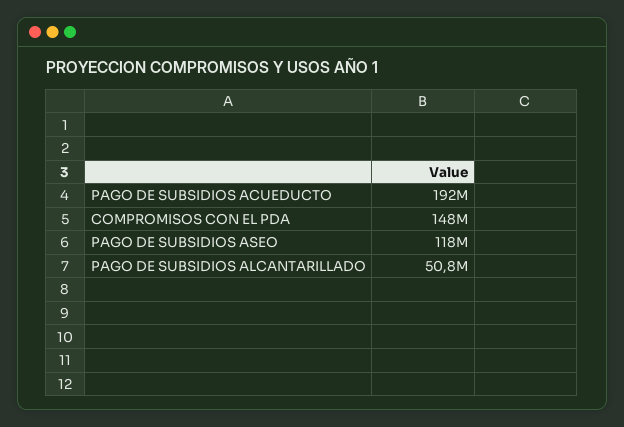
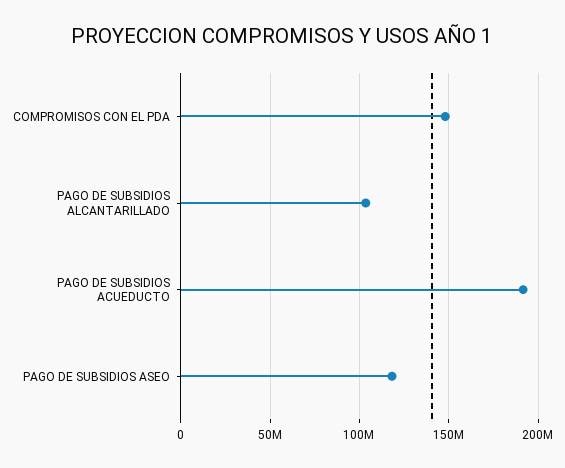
PAGO DE SUBSIDIOS ALCANTARILLADO: 50800000 -> 105000000

